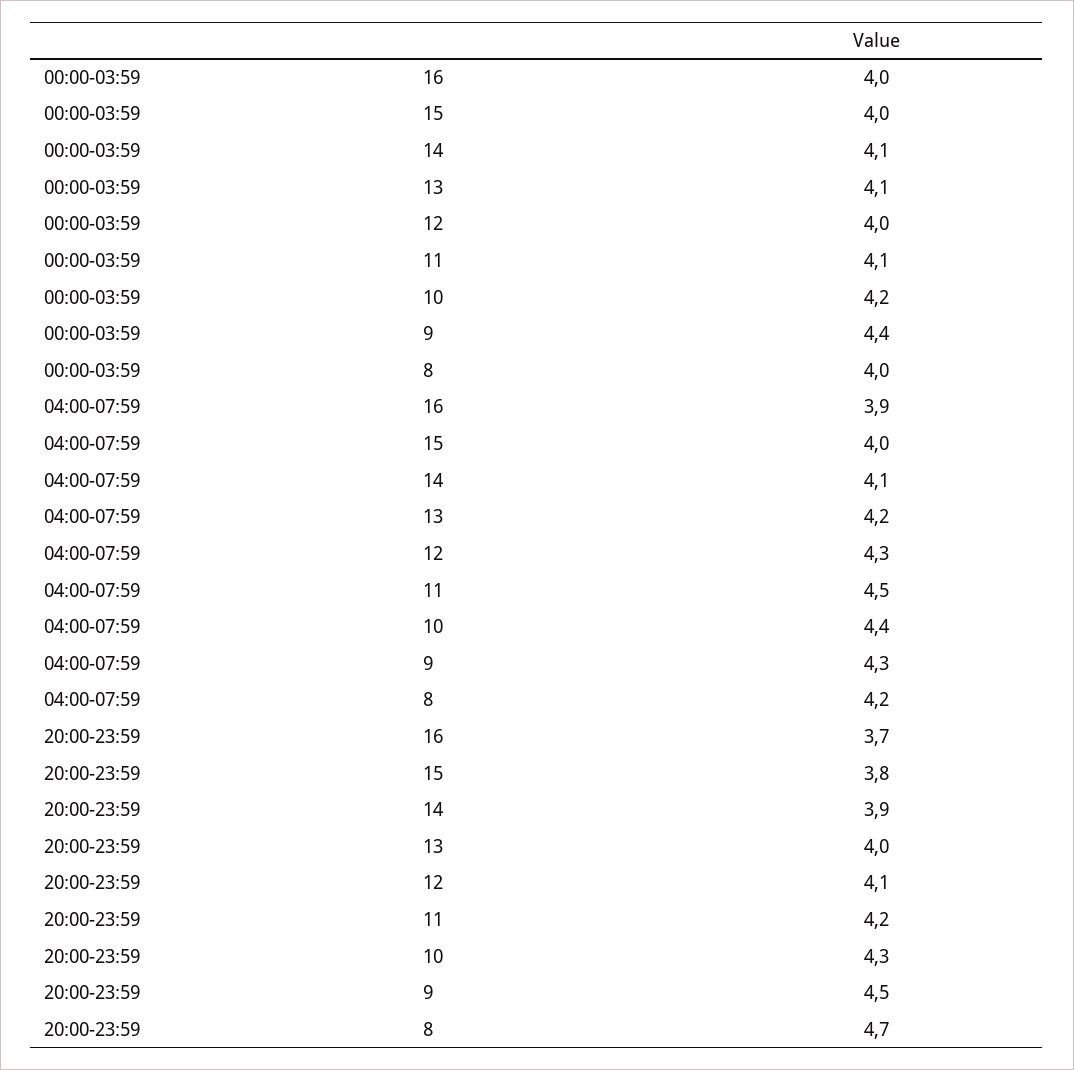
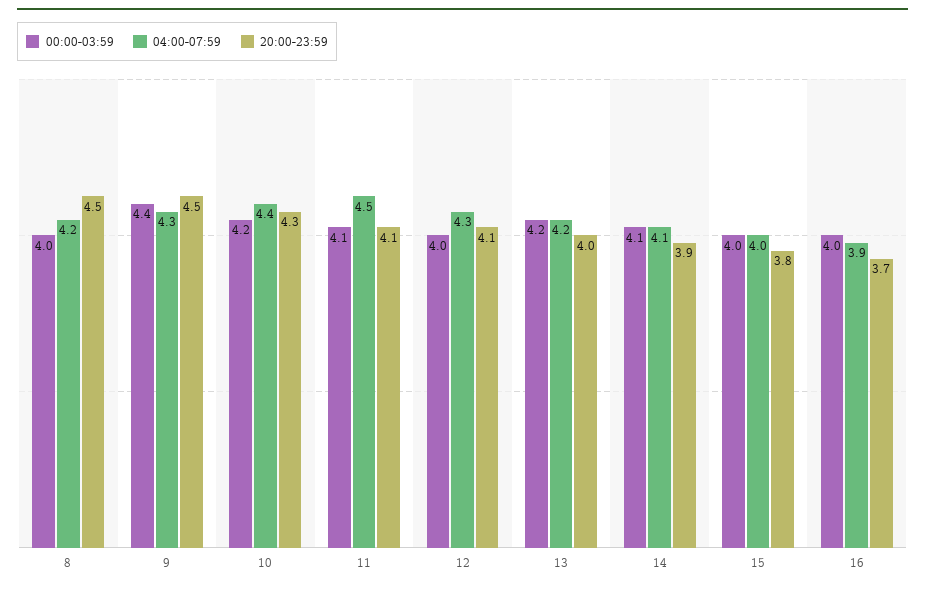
00:00-03:59, 13: 4.1 -> 4.2
20:00-23:59, 11: 4.2 -> 4.1
20:00-23:59, 8: 4.7 -> 4.5

